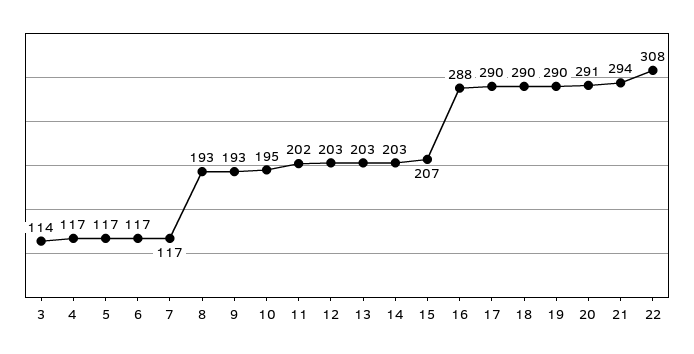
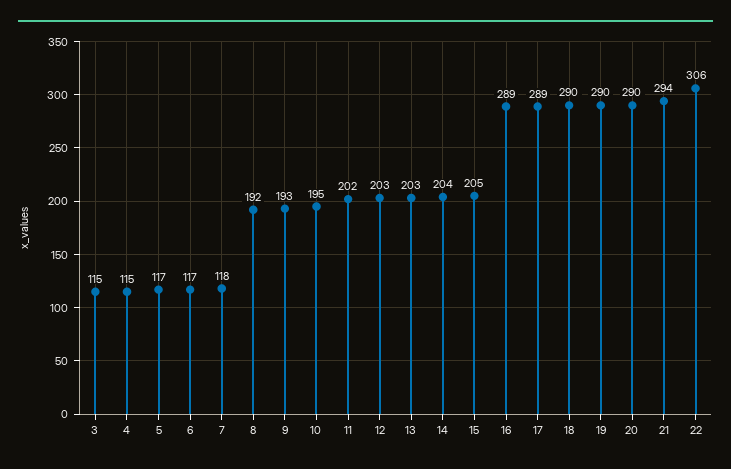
3: 114 -> 115
4: 117 -> 115
7: 117 -> 118
8: 193 -> 192
14: 203 -> 204
15: 207 -> 205
16: 288 -> 289
17: 290 -> 289
20: 291 -> 290
22: 308 -> 306

